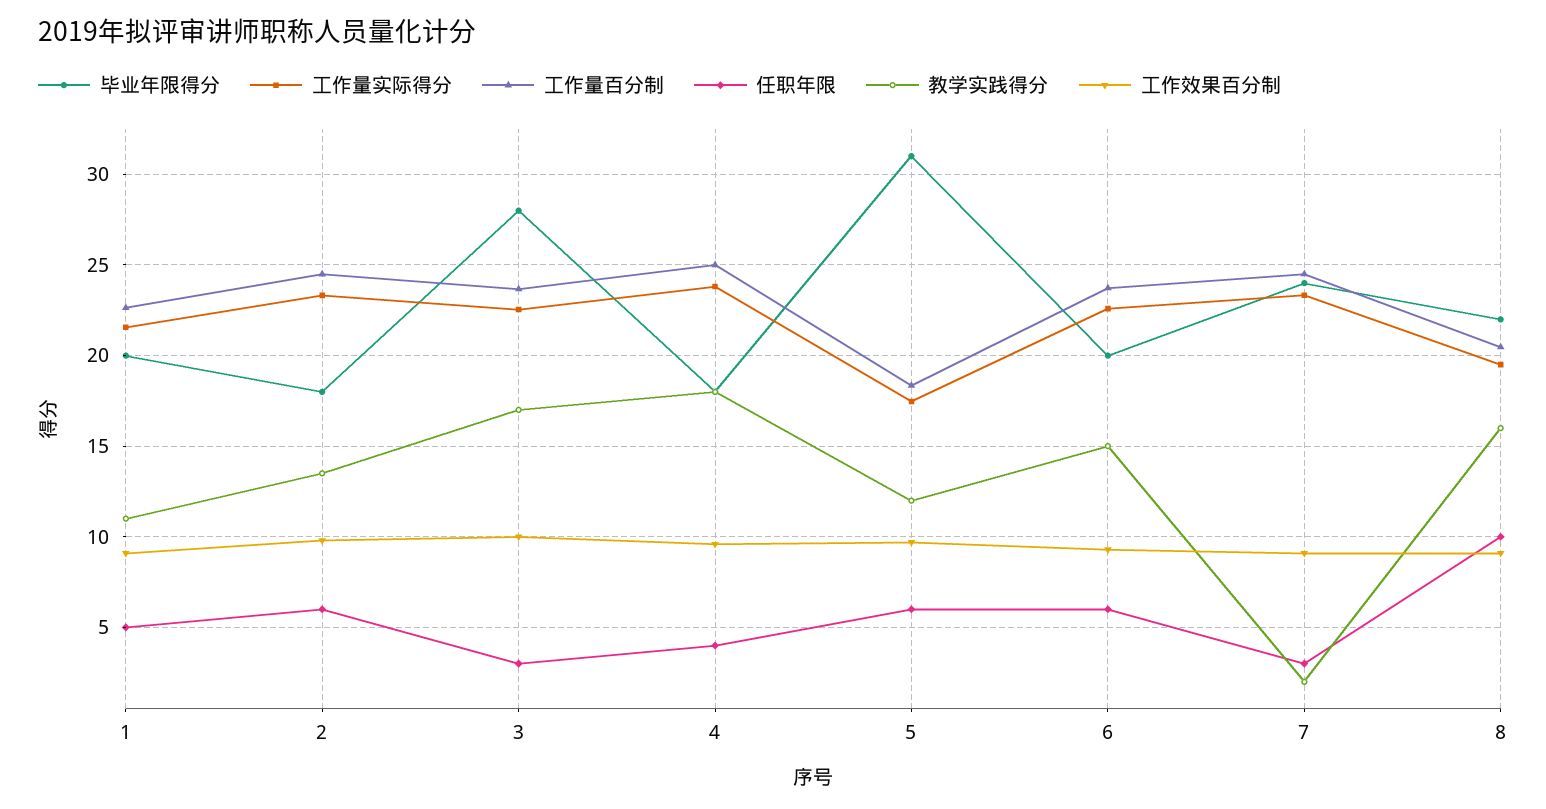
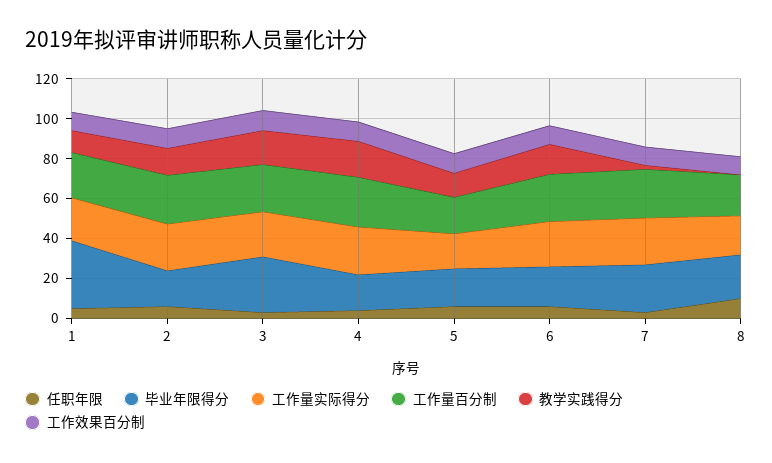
毕业年限得分, 1: 20 -> 35
毕业年限得分, 5: 31 -> 20
教学实践得分, 8: 16 -> 0

